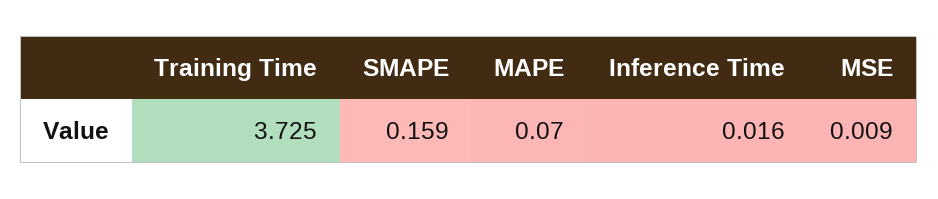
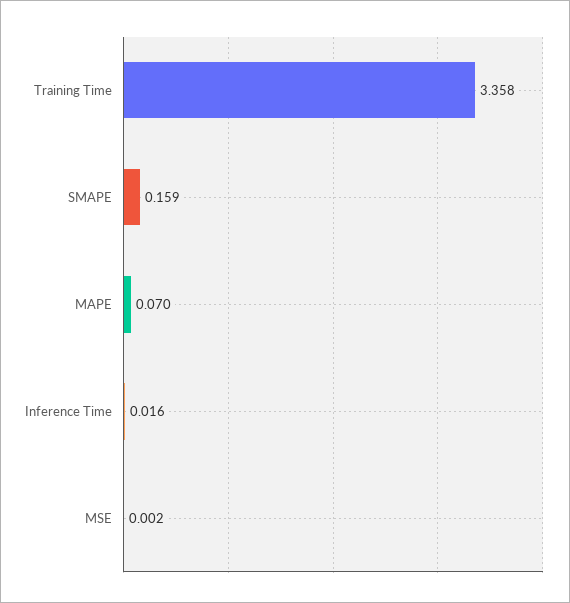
Training Time: 3.725 -> 3.358
MSE: 0.009 -> 0.002

